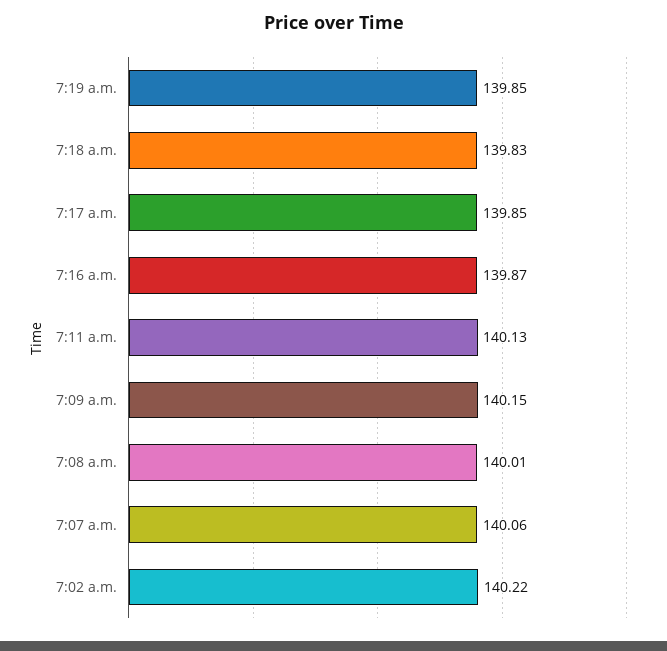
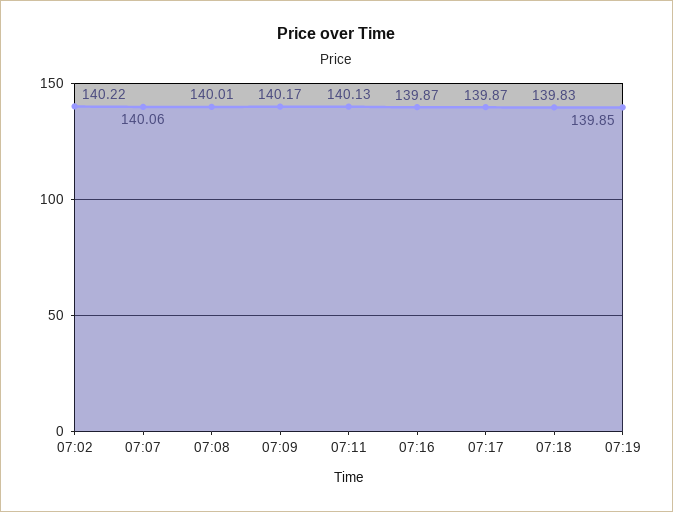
7:17 a.m.: 139.85 -> 139.87
7:09 a.m.: 140.15 -> 140.17

